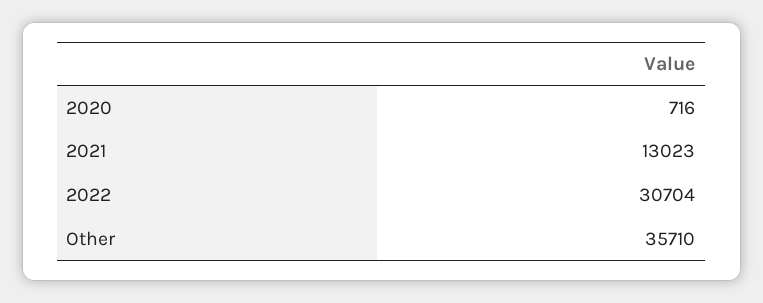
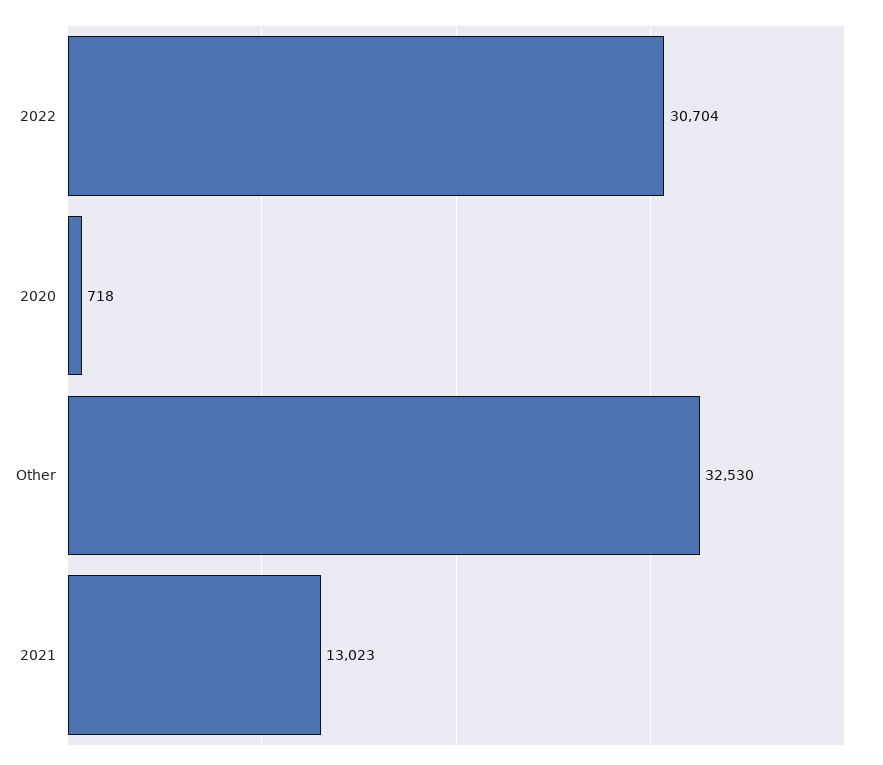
2020: 716 -> 718
Other: 35710 -> 32530

